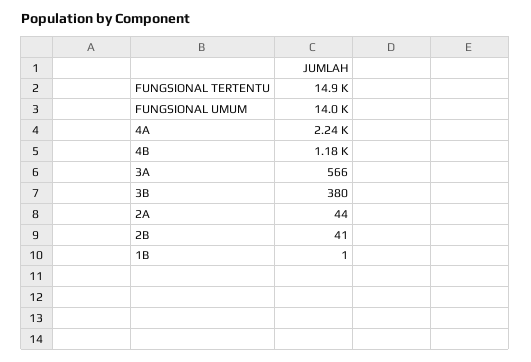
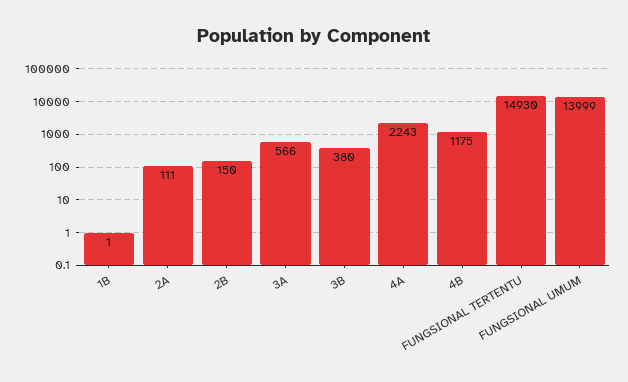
2A: 44 -> 111
2B: 41 -> 150

